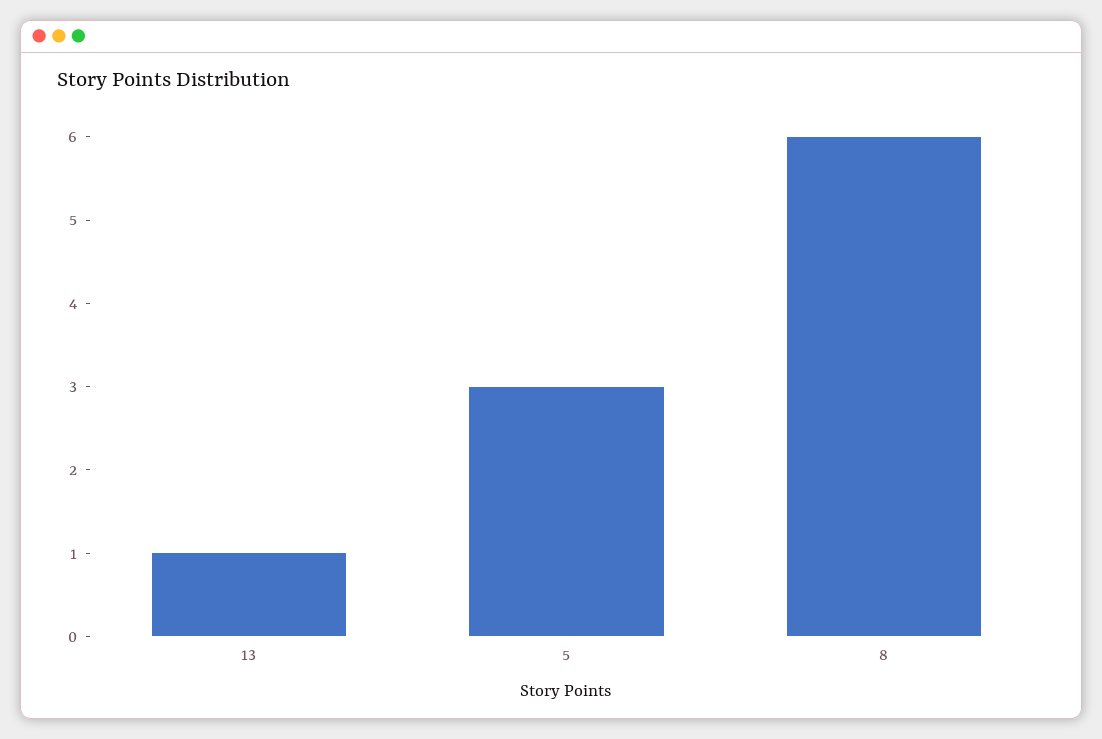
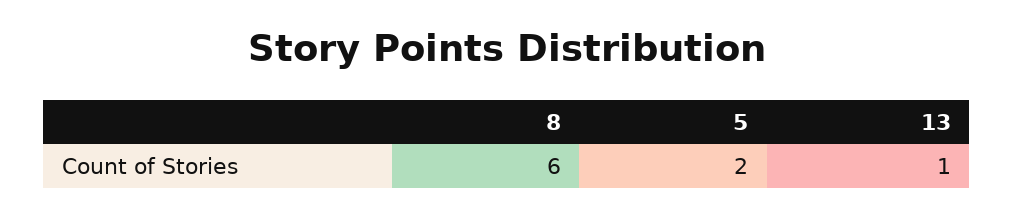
5: 3 -> 2

